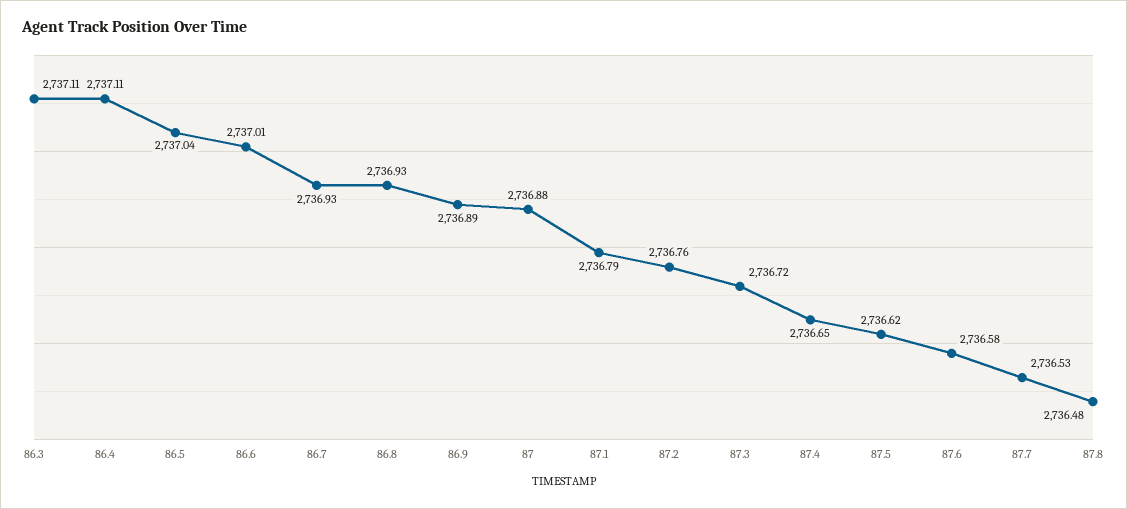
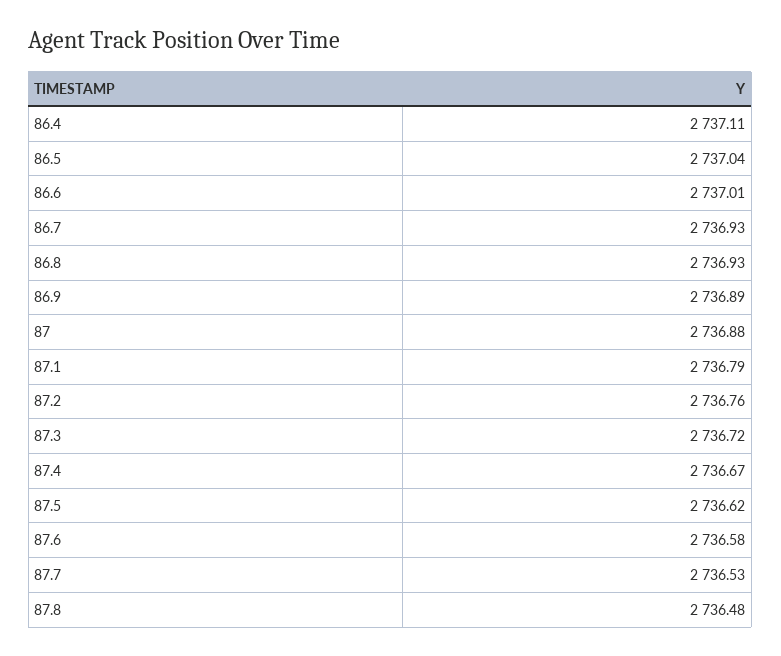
86.3: 2737.11 -> none
87.4: 2736.65 -> 2736.67

